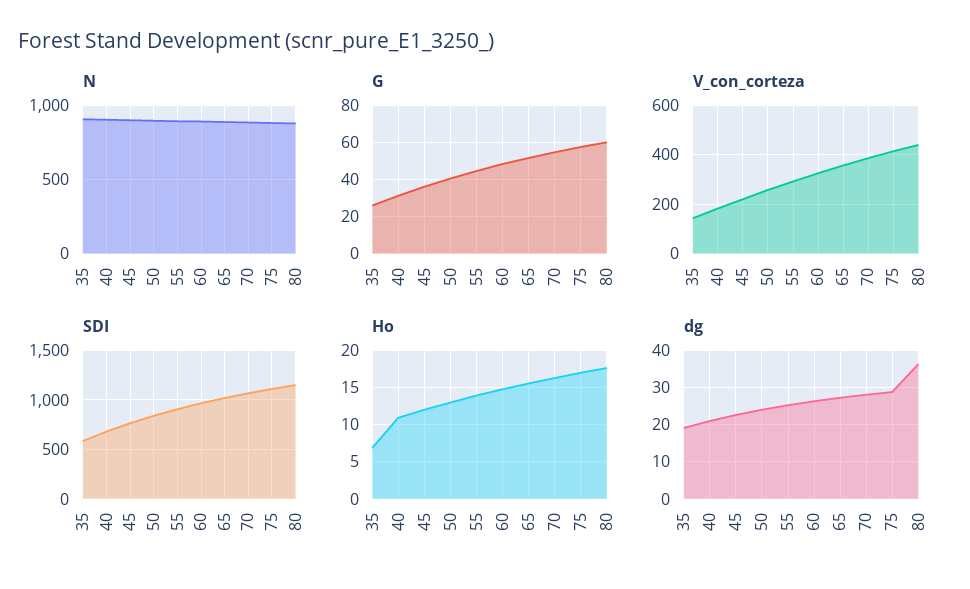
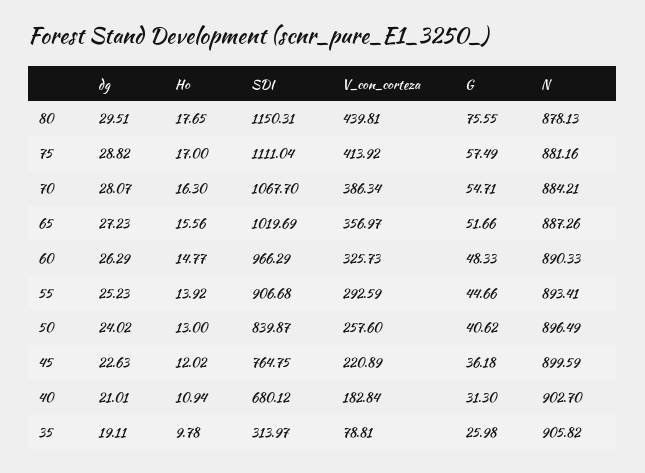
G, 80: 60 -> 75.55
V_con_corteza, 35: 150 -> 78.81
SDI, 35: 600 -> 313.97
Ho, 35: 7 -> 9.78
dg, 80: 36 -> 29.51

